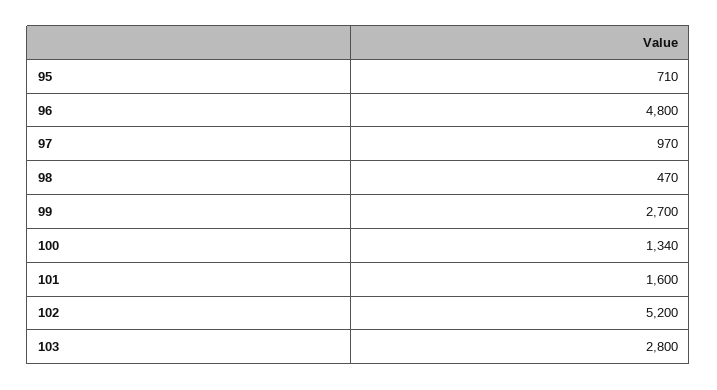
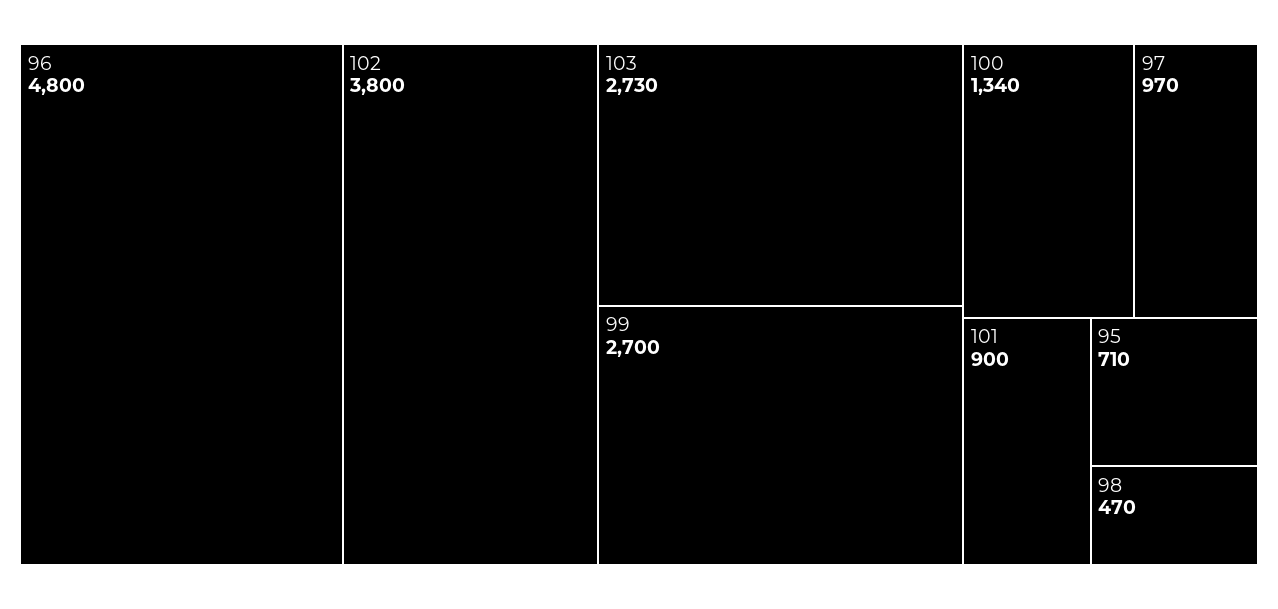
101: 1600 -> 900
102: 5200 -> 3800
103: 2800 -> 2730

